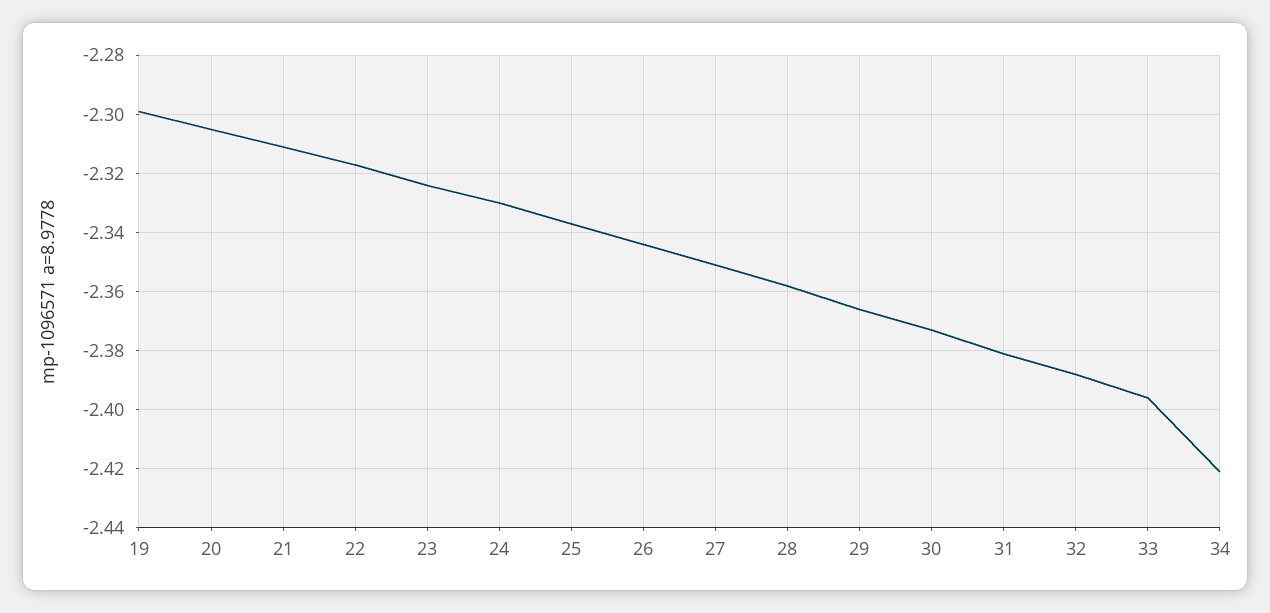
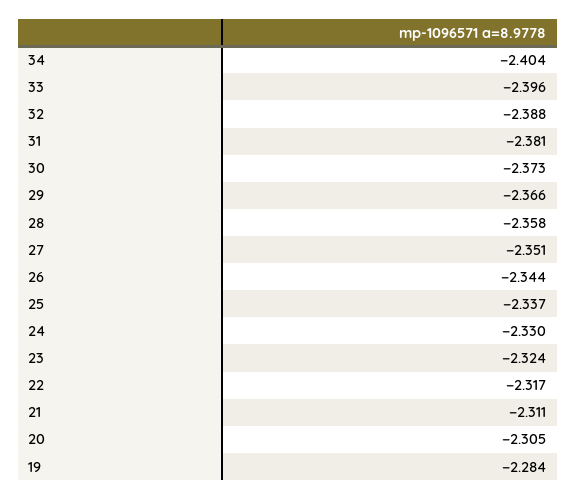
19: -2.3 -> -2.284
34: -2.42 -> -2.404

